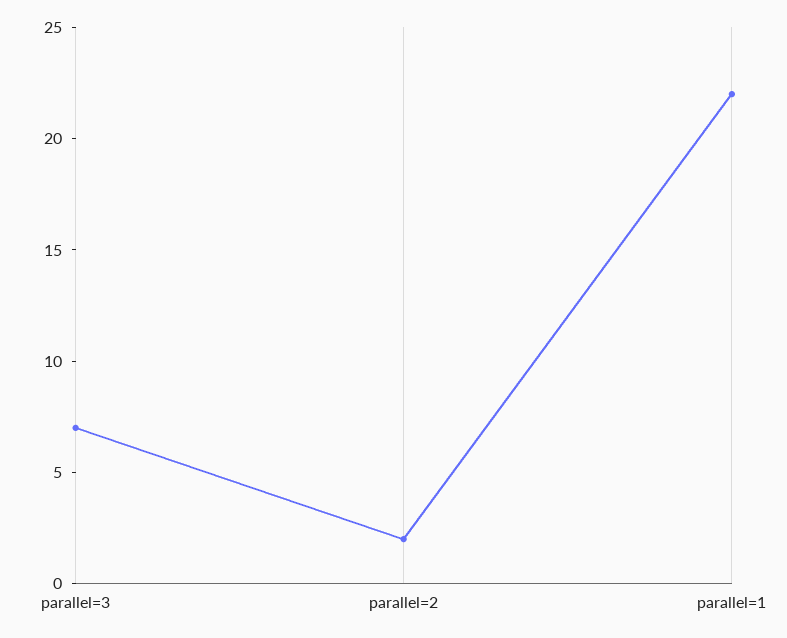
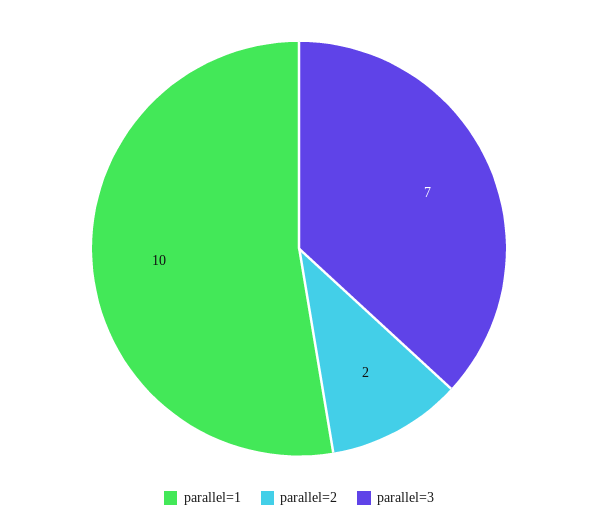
parallel=1: 22 -> 10

